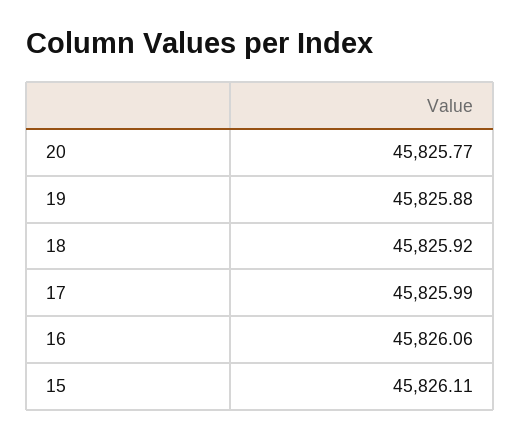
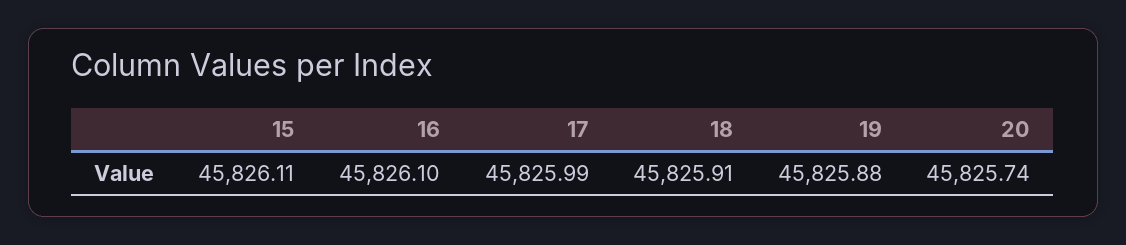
20: 45825.77 -> 45825.74
18: 45825.92 -> 45825.91
16: 45826.06 -> 45826.1

